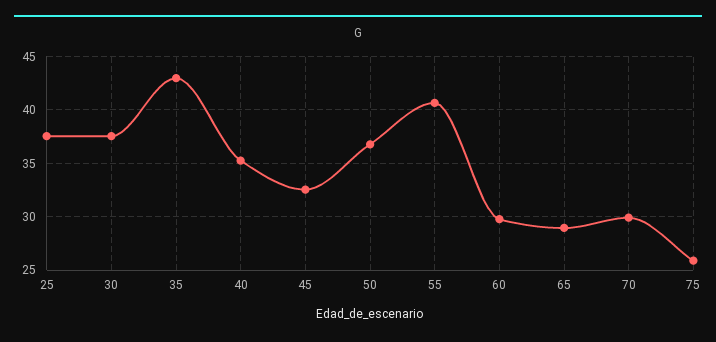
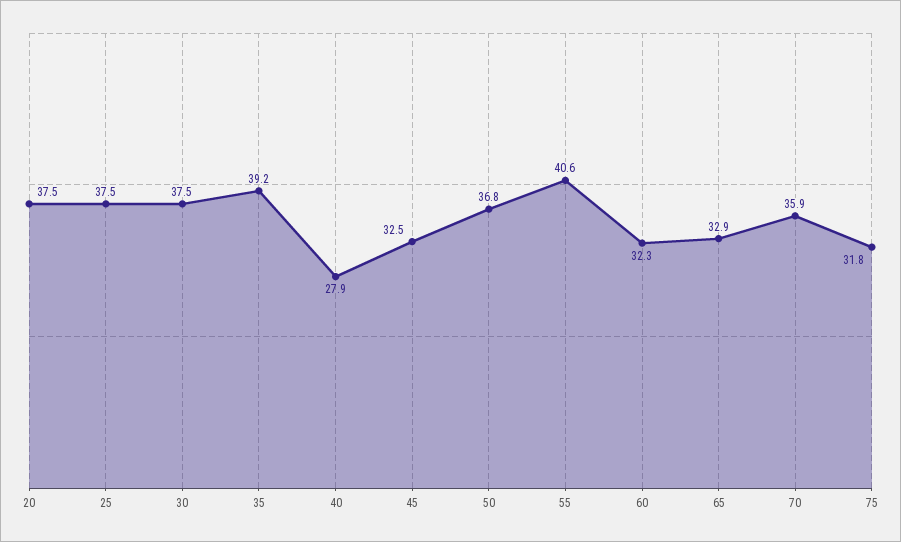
35: 43 -> 39.2
40: 35 -> 27.9
60: 30 -> 32.3
65: 29 -> 32.9
70: 30 -> 35.9
75: 26 -> 31.8
20: none -> 37.5

